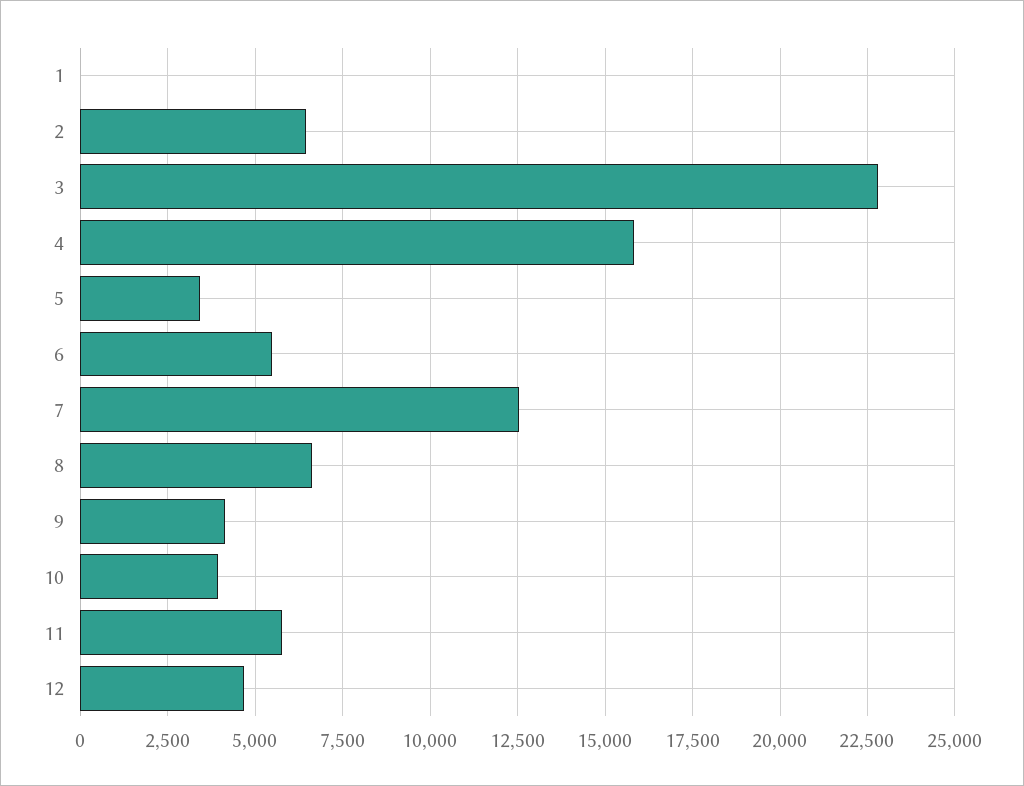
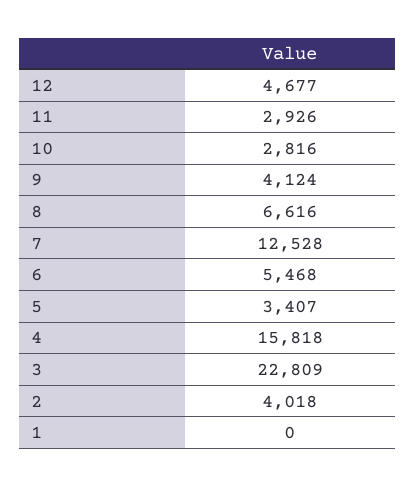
2: 6500 -> 4018
10: 4000 -> 2816
11: 5750 -> 2926

